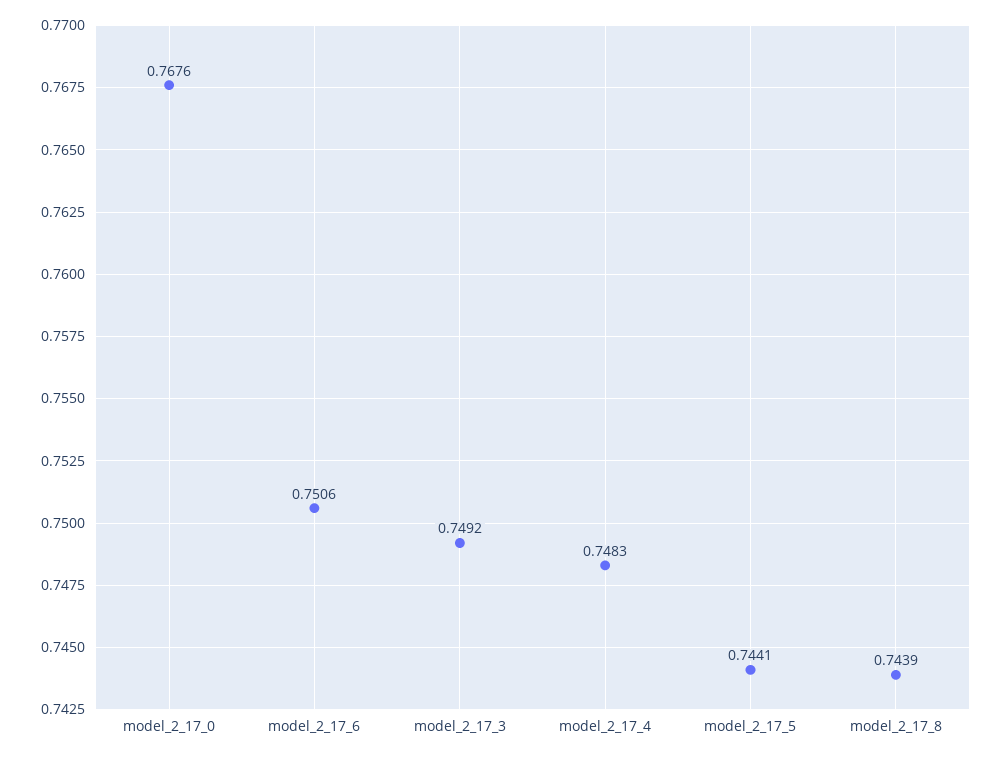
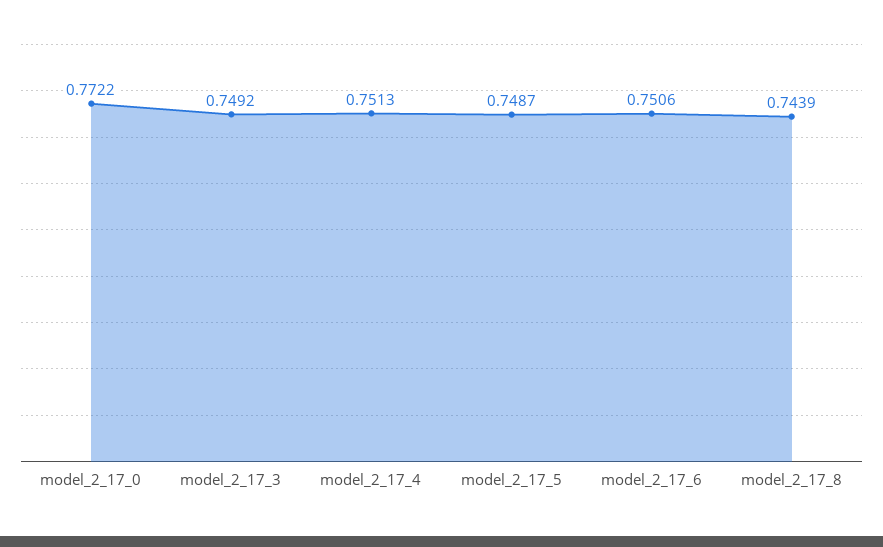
model_2_17_0: 0.7676 -> 0.7722
model_2_17_4: 0.7483 -> 0.7513
model_2_17_5: 0.7441 -> 0.7487

